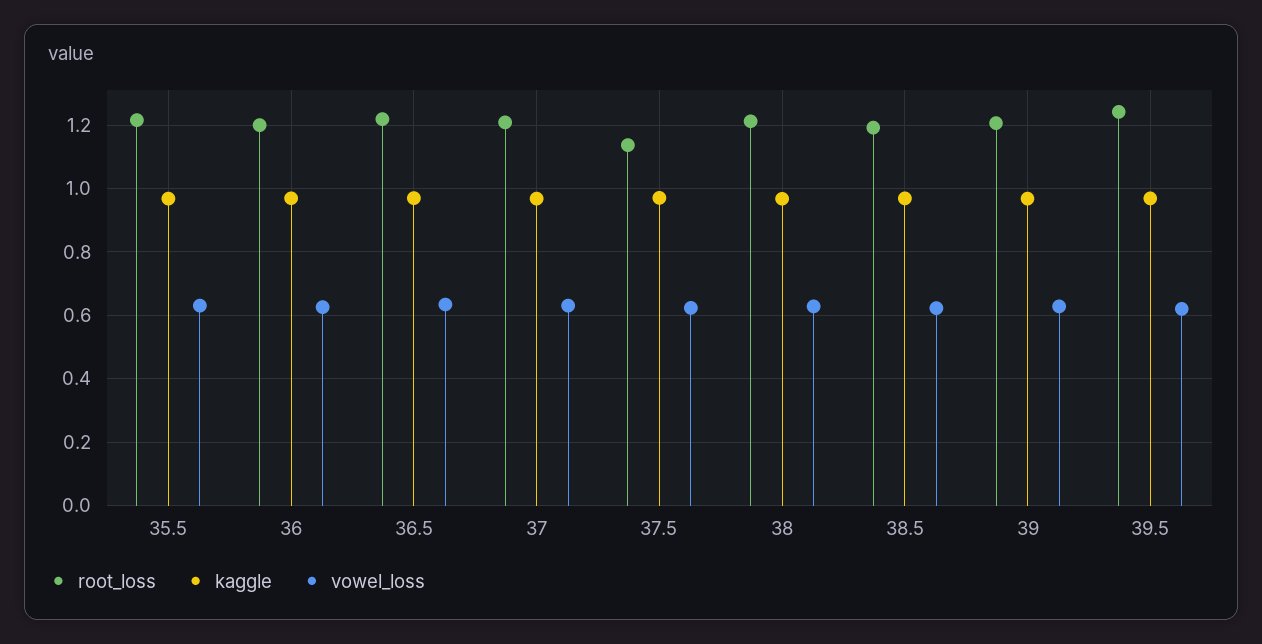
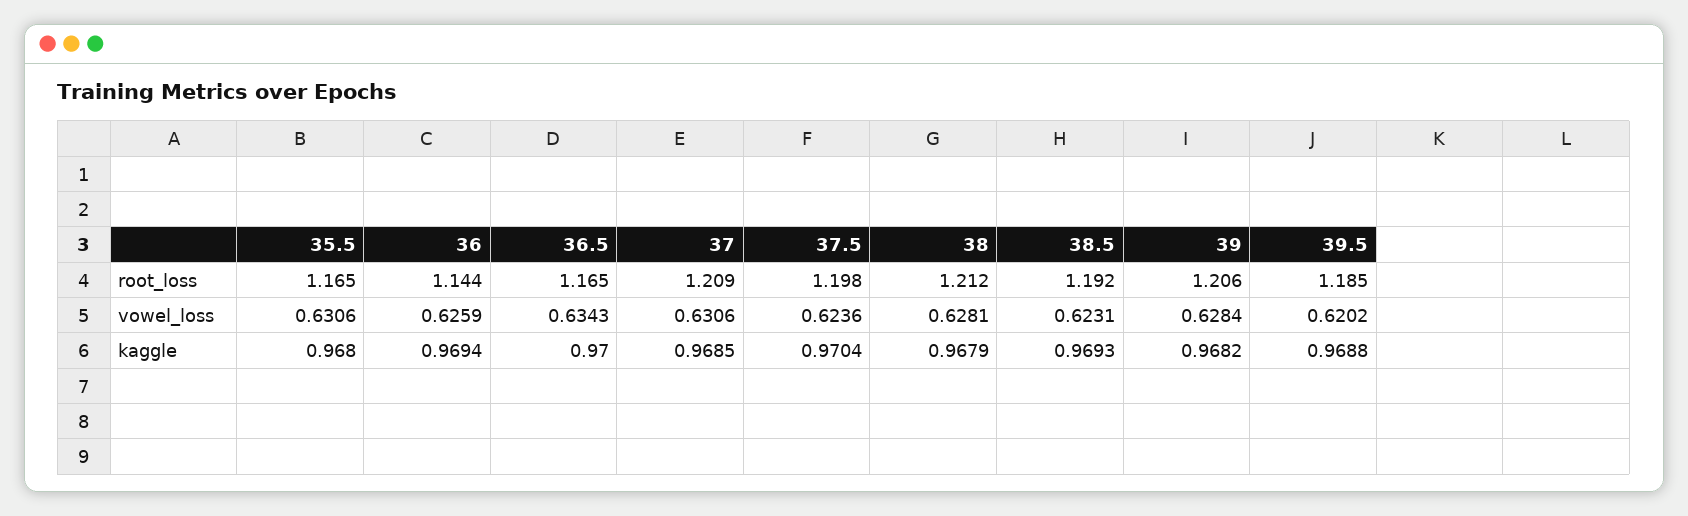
root_loss, 35.5: 1.22 -> 1.165
root_loss, 36: 1.2 -> 1.144
root_loss, 36.5: 1.22 -> 1.165
root_loss, 37.5: 1.14 -> 1.198
root_loss, 39.5: 1.24 -> 1.185

